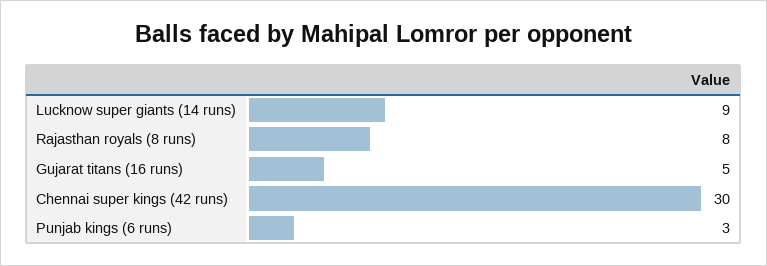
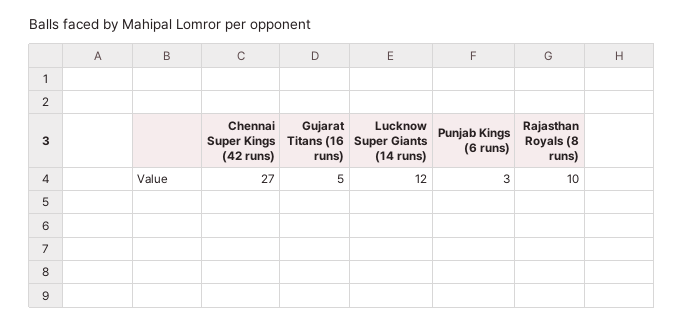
Lucknow super giants (14 runs): 9 -> 12
Rajasthan royals (8 runs): 8 -> 10
Chennai super kings (42 runs): 30 -> 27

